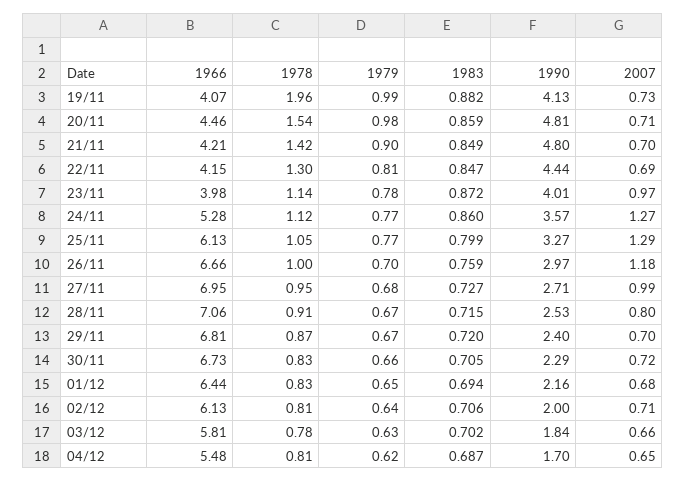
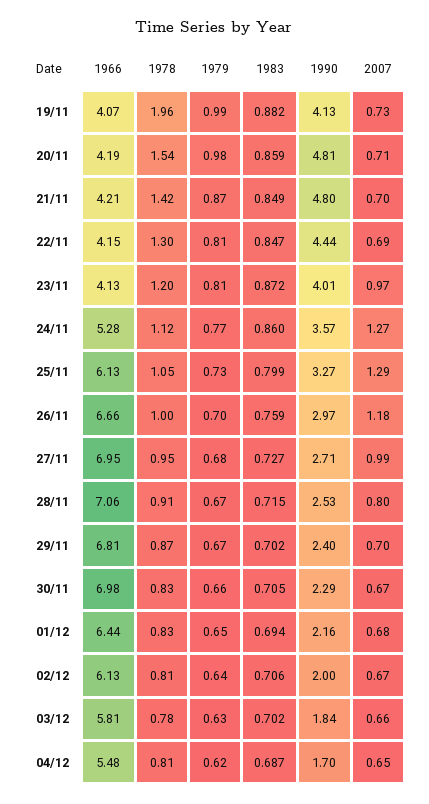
1966, 20/11: 4.46 -> 4.19
1979, 21/11: 0.9 -> 0.87
1966, 23/11: 3.98 -> 4.13
1978, 23/11: 1.14 -> 1.2
1979, 23/11: 0.78 -> 0.81
1979, 25/11: 0.77 -> 0.73
1983, 29/11: 0.72 -> 0.702
1966, 30/11: 6.73 -> 6.98
2007, 30/11: 0.72 -> 0.67
2007, 02/12: 0.71 -> 0.67

